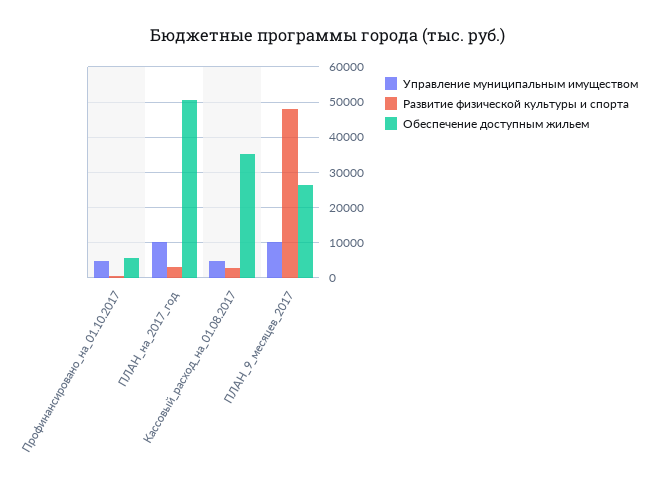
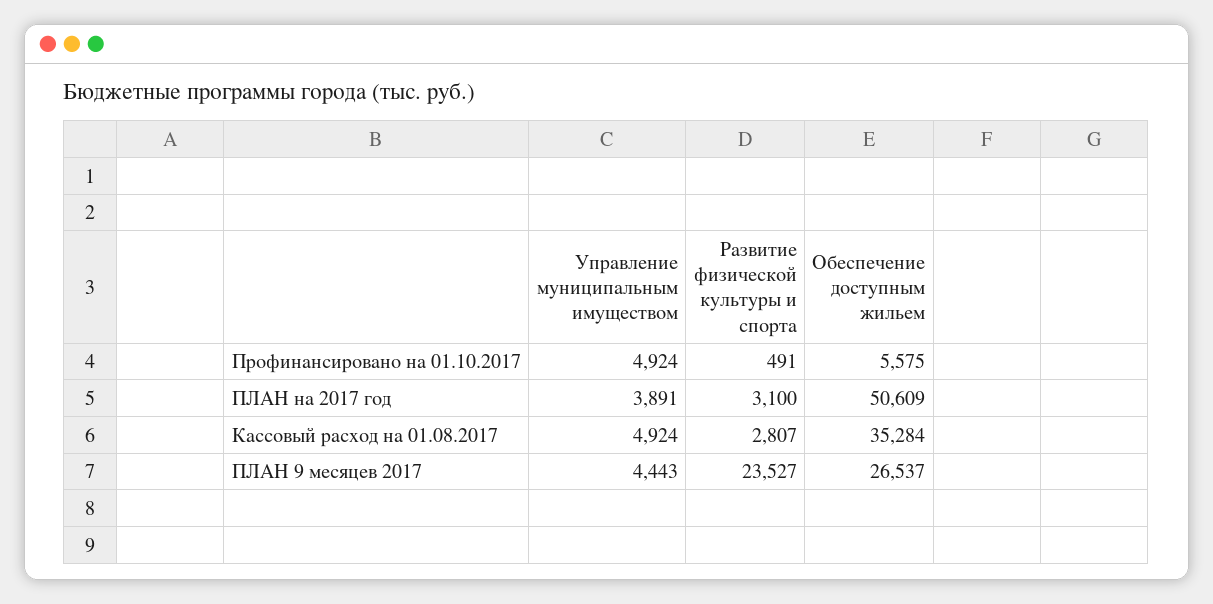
Управление муниципальным имуществом, ПЛАН_на_2017_год: 10000 -> 3891
Управление муниципальным имуществом, ПЛАН_9_месяцев_2017: 10000 -> 4443
Развитие физической культуры и спорта, ПЛАН_9_месяцев_2017: 48000 -> 23527

